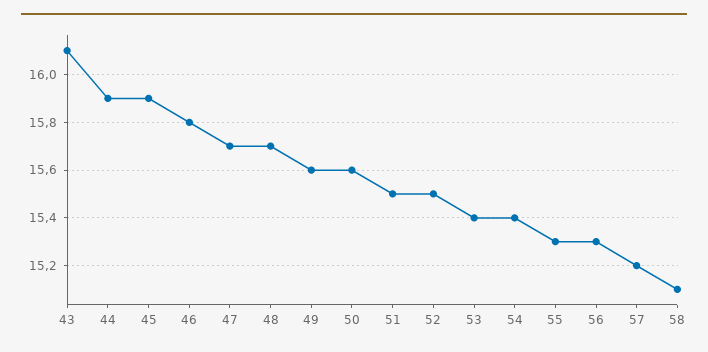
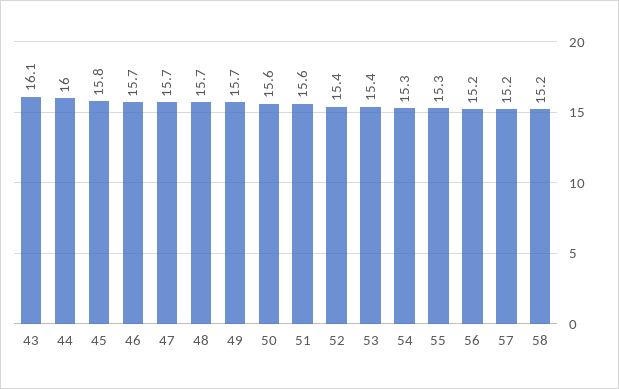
44: 15.9 -> 16
45: 15.9 -> 15.8
46: 15.8 -> 15.7
49: 15.6 -> 15.7
51: 15.5 -> 15.6
52: 15.5 -> 15.4
54: 15.4 -> 15.3
56: 15.3 -> 15.2
58: 15.1 -> 15.2

